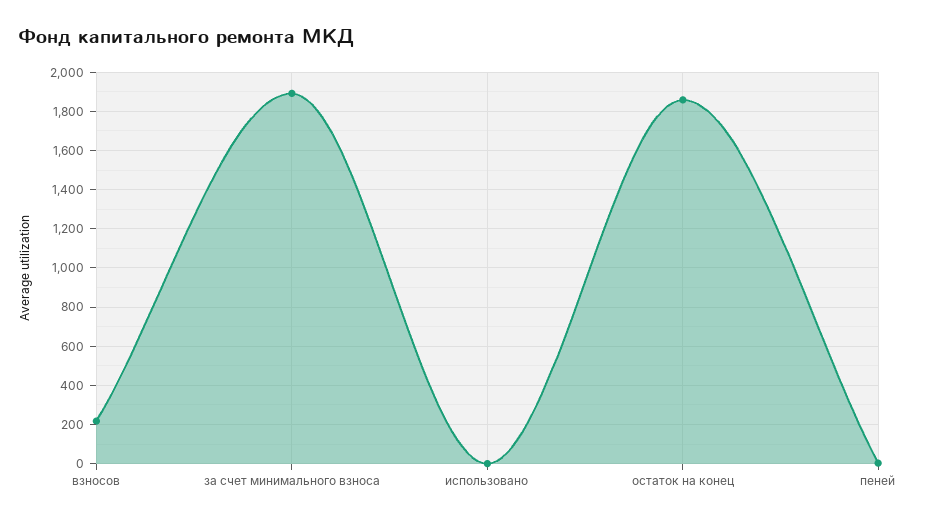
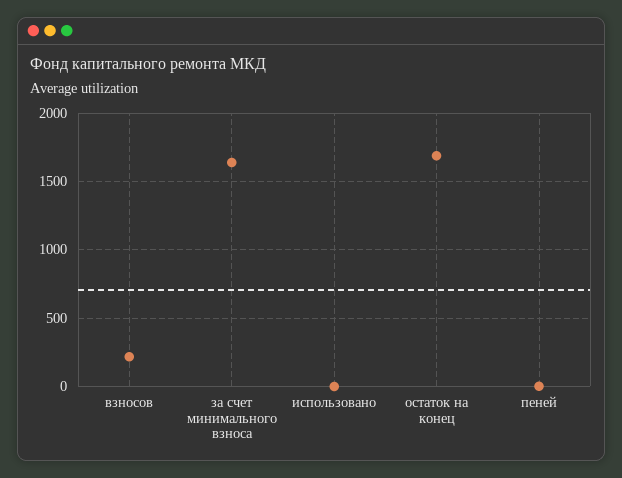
за счет минимального взноса: 1900 -> 1650
остаток на конец: 1850 -> 1700

